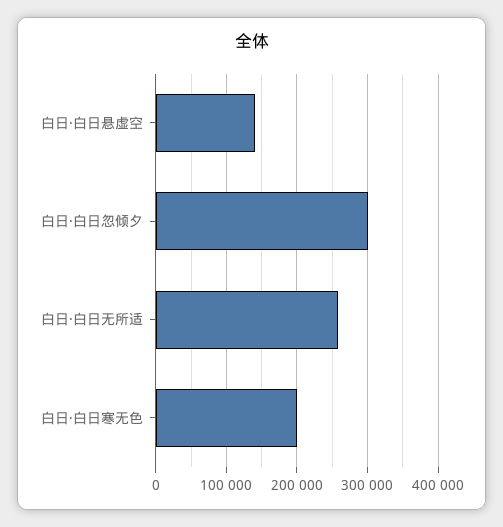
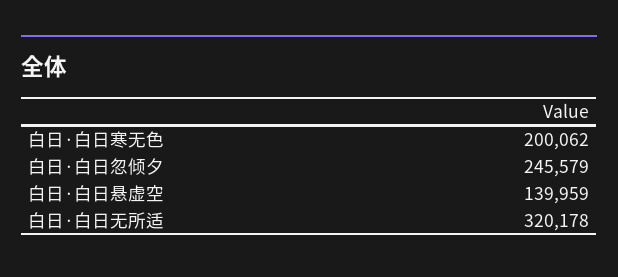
白日·白日忽倾夕: 300000 -> 245579
白日·白日无所适: 260000 -> 320178

